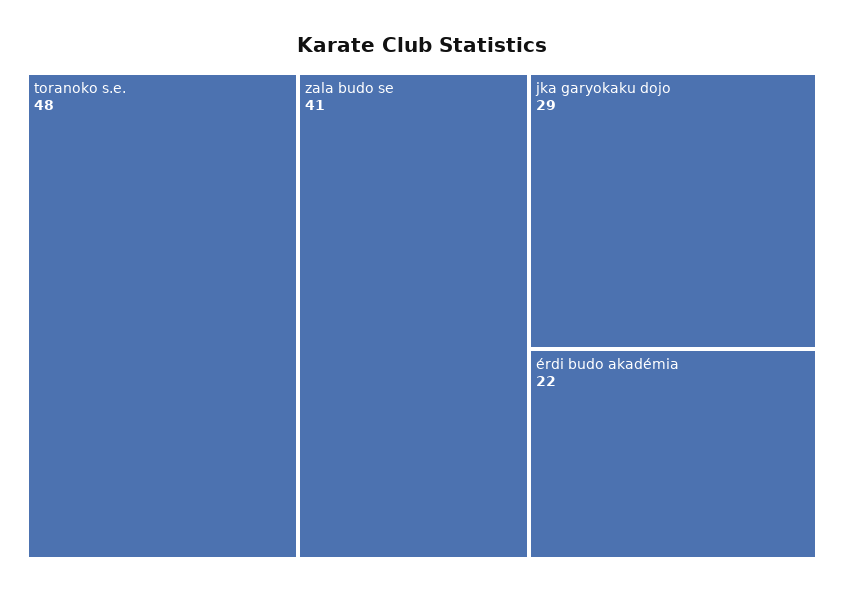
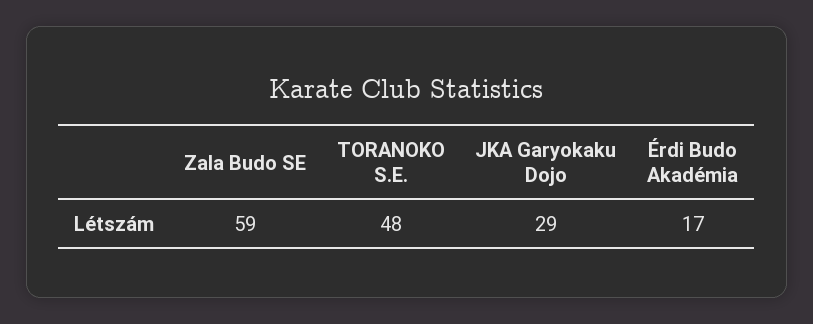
zala budo se: 41 -> 59
érdi budo akadémia: 22 -> 17

